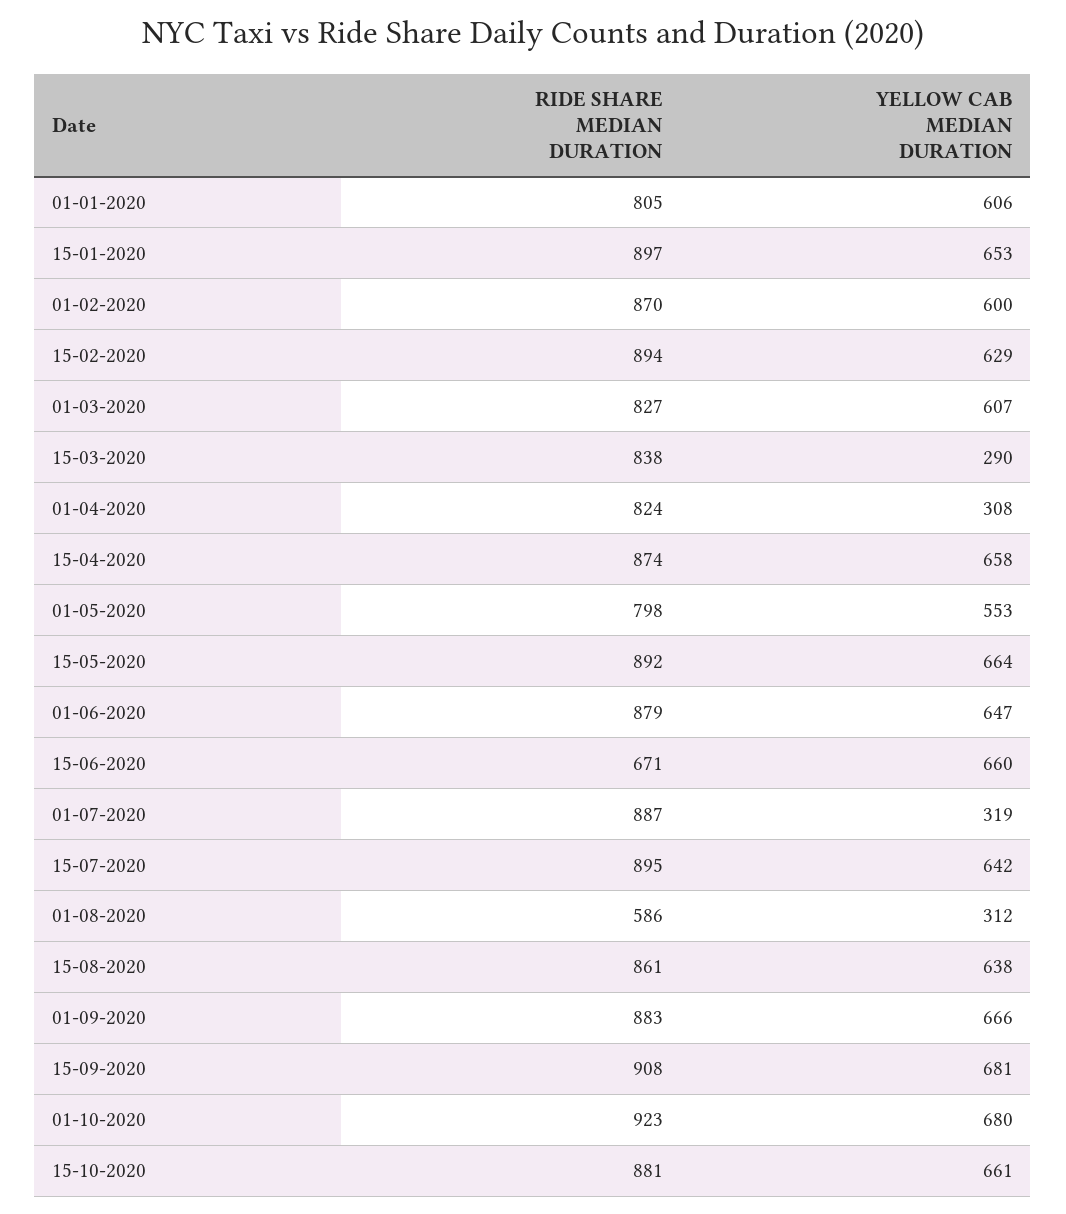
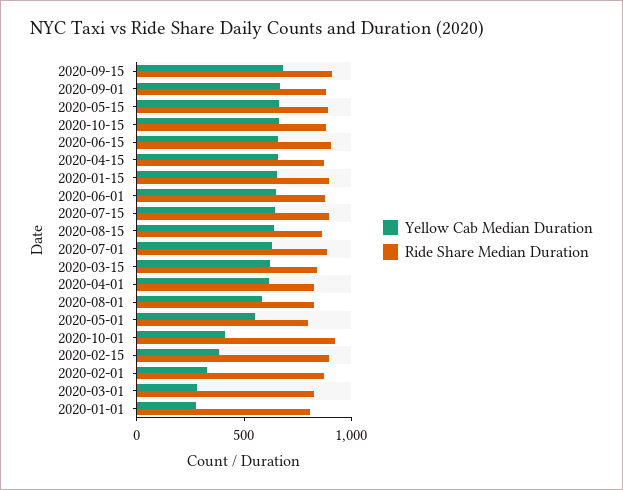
YELLOW CAB MEDIAN DURATION, 01-01-2020: 606 -> 300
YELLOW CAB MEDIAN DURATION, 01-02-2020: 600 -> 300
YELLOW CAB MEDIAN DURATION, 15-02-2020: 629 -> 400
YELLOW CAB MEDIAN DURATION, 01-03-2020: 607 -> 300
YELLOW CAB MEDIAN DURATION, 15-03-2020: 290 -> 600
YELLOW CAB MEDIAN DURATION, 01-04-2020: 308 -> 600
RIDE SHARE MEDIAN DURATION, 15-06-2020: 671 -> 900
YELLOW CAB MEDIAN DURATION, 01-07-2020: 319 -> 600
RIDE SHARE MEDIAN DURATION, 01-08-2020: 586 -> 800
YELLOW CAB MEDIAN DURATION, 01-08-2020: 312 -> 600
YELLOW CAB MEDIAN DURATION, 01-10-2020: 680 -> 400

